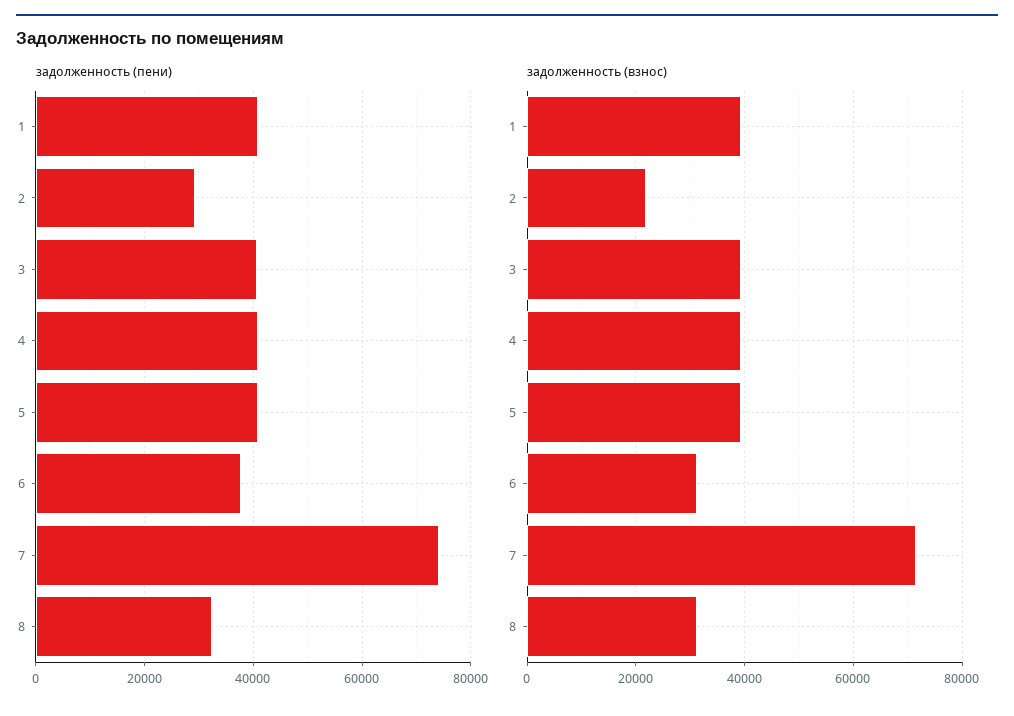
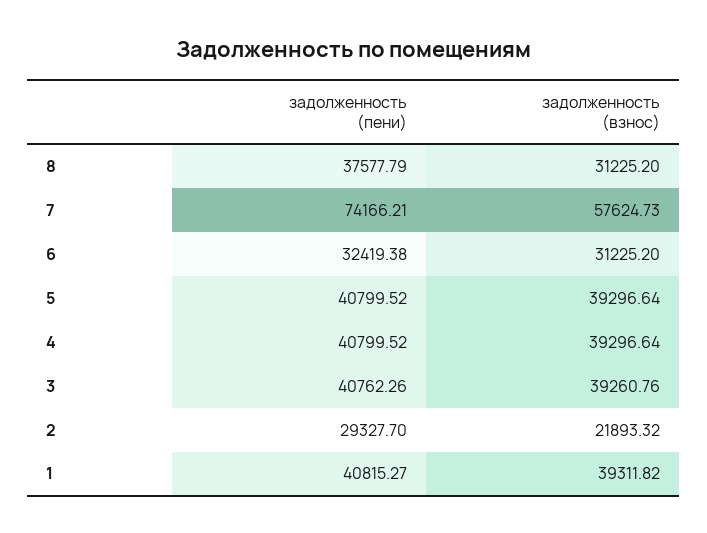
задолженность (пени), 6: 38000 -> 32419.38
задолженность (пени), 8: 32000 -> 37577.79
задолженность (взнос), 7: 72000 -> 57624.73

